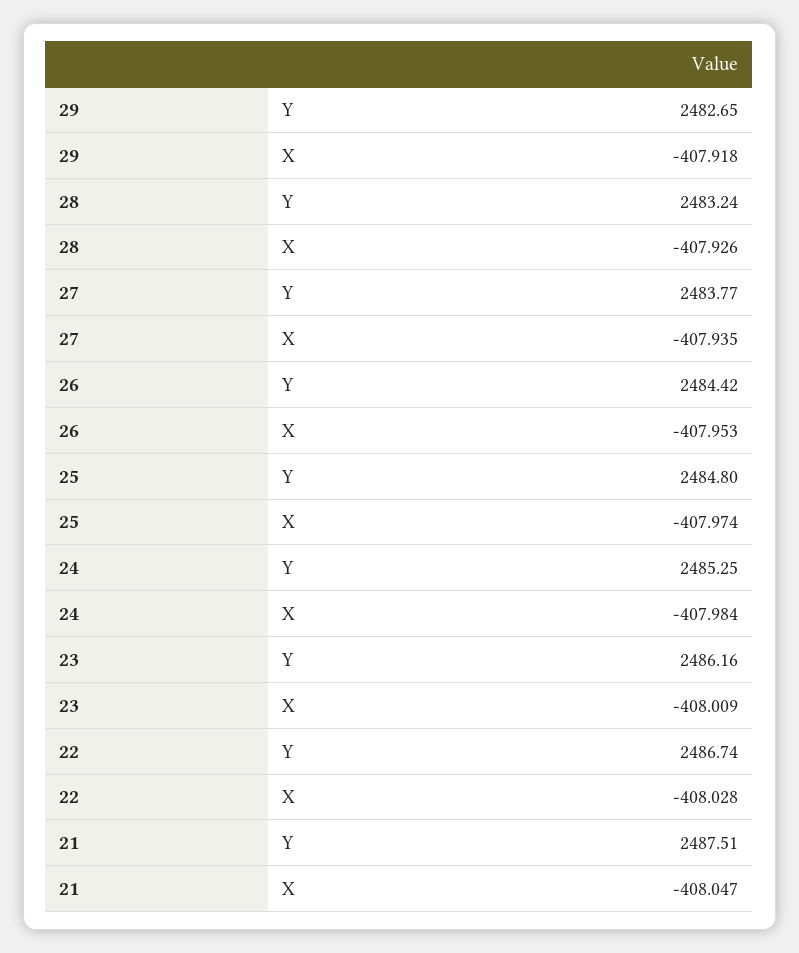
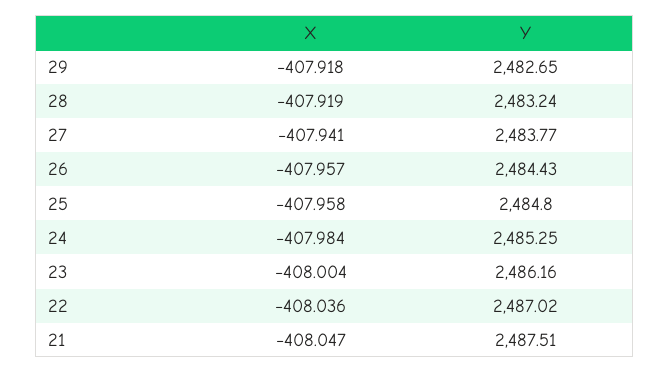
28, X: -407.926 -> -407.919
27, X: -407.935 -> -407.941
26, Y: 2484.42 -> 2484.43
26, X: -407.953 -> -407.957
25, X: -407.974 -> -407.958
23, X: -408.009 -> -408.004
22, Y: 2486.74 -> 2487.02
22, X: -408.028 -> -408.036

